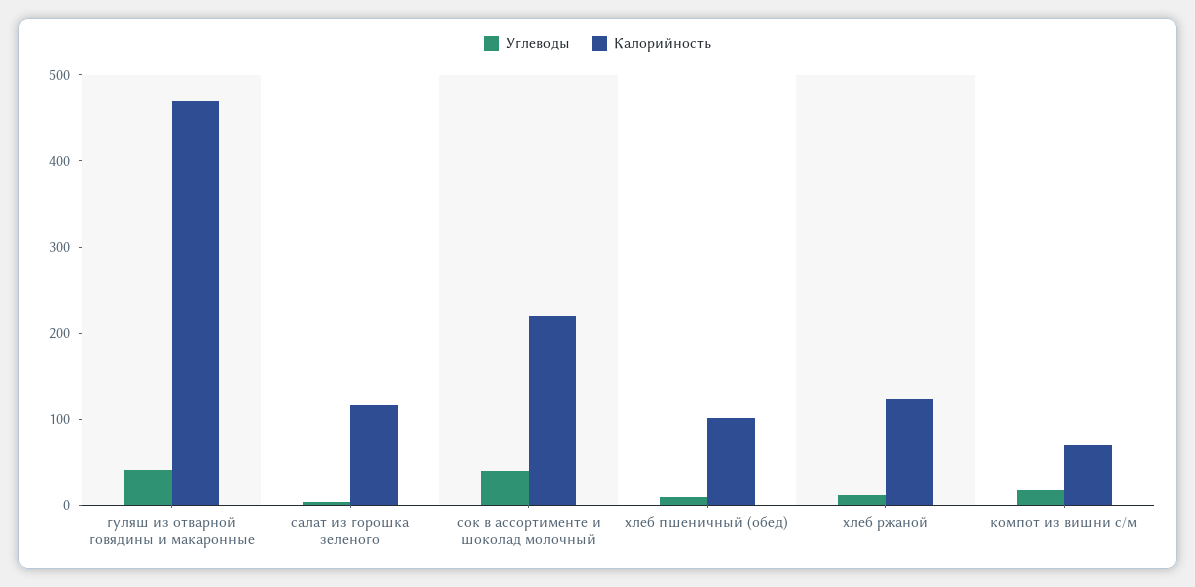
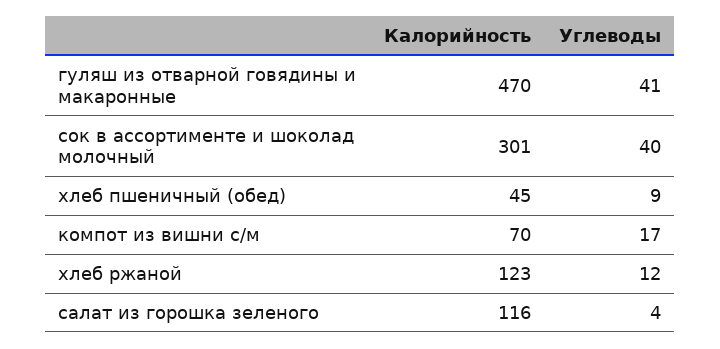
Калорийность, сок в ассортименте и шоколад молочный: 220 -> 301
Калорийность, хлеб пшеничный (обед): 100 -> 45

